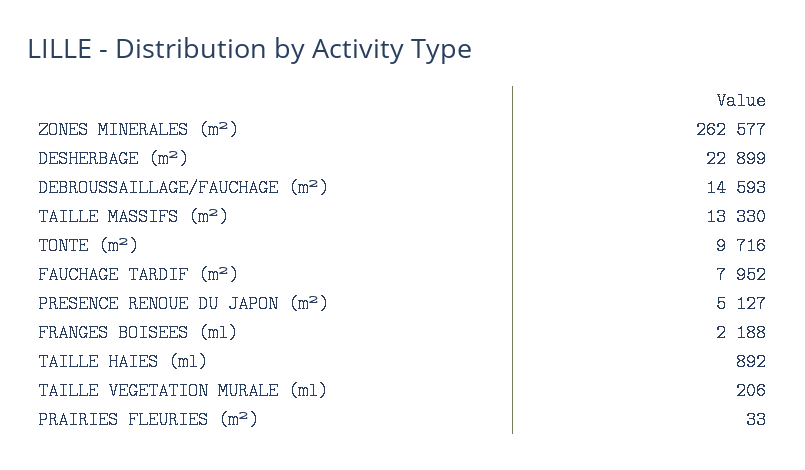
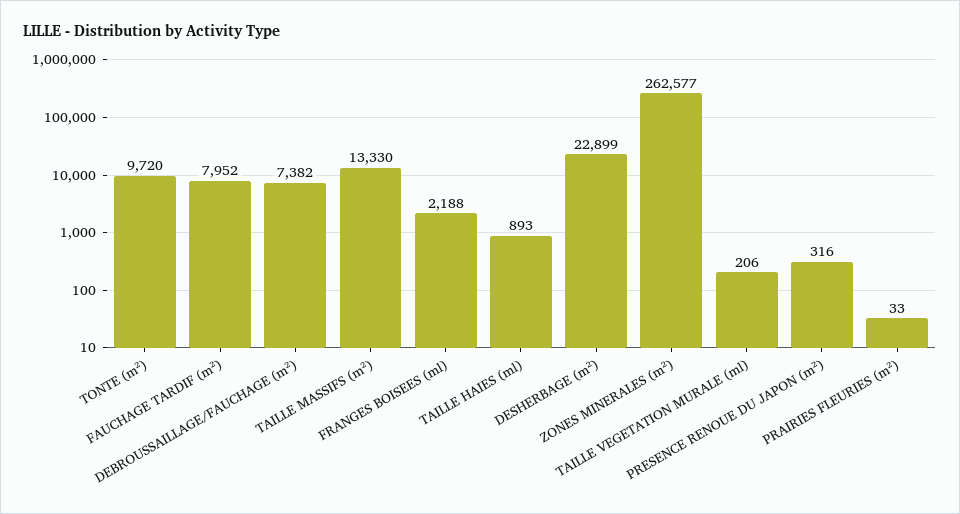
DEBROUSSAILLAGE/FAUCHAGE (m²): 14593 -> 7382
TONTE (m²): 9716 -> 9720
PRESENCE RENOUE DU JAPON (m²): 5127 -> 316
TAILLE HAIES (ml): 892 -> 893

